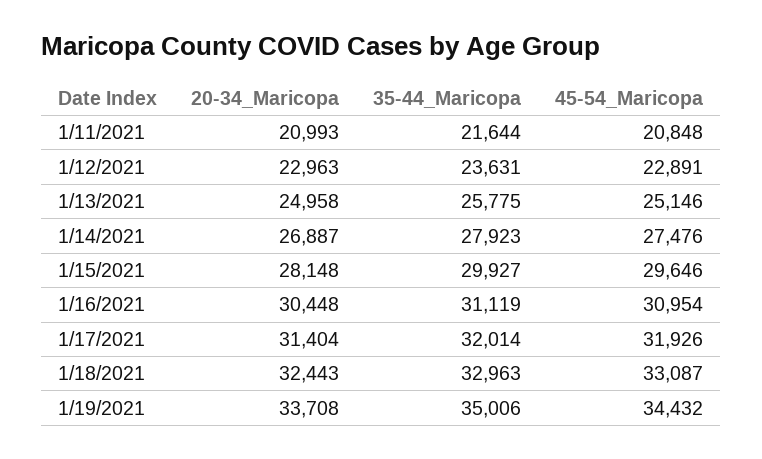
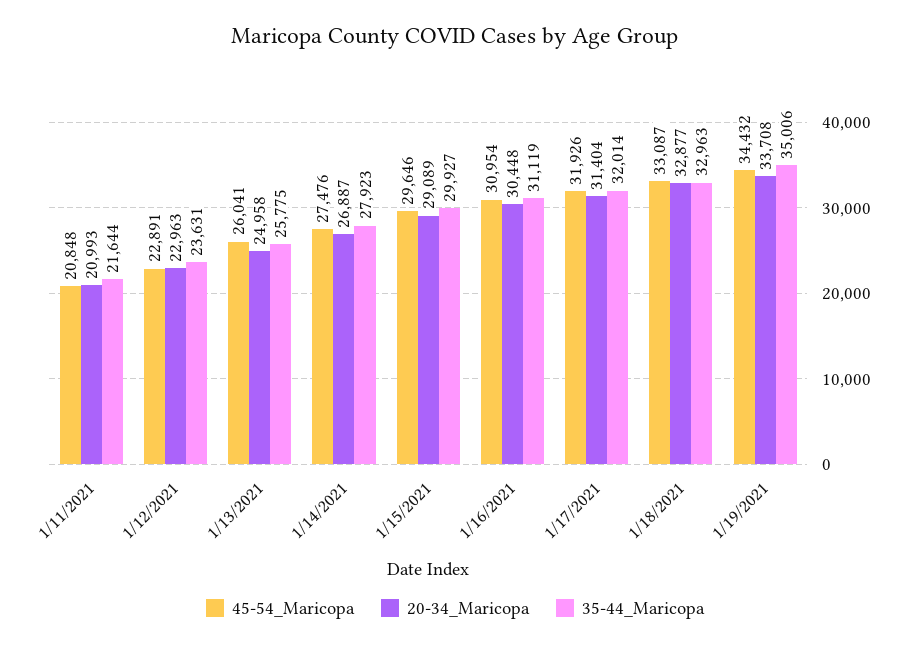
45-54_Maricopa, 1/13/2021: 25146 -> 26041
20-34_Maricopa, 1/15/2021: 28148 -> 29089
20-34_Maricopa, 1/18/2021: 32443 -> 32877

